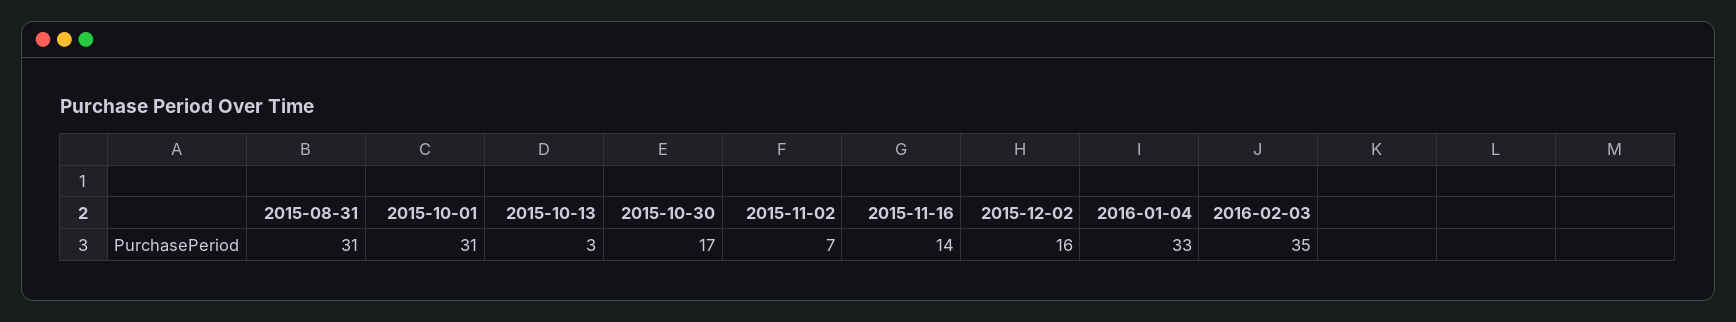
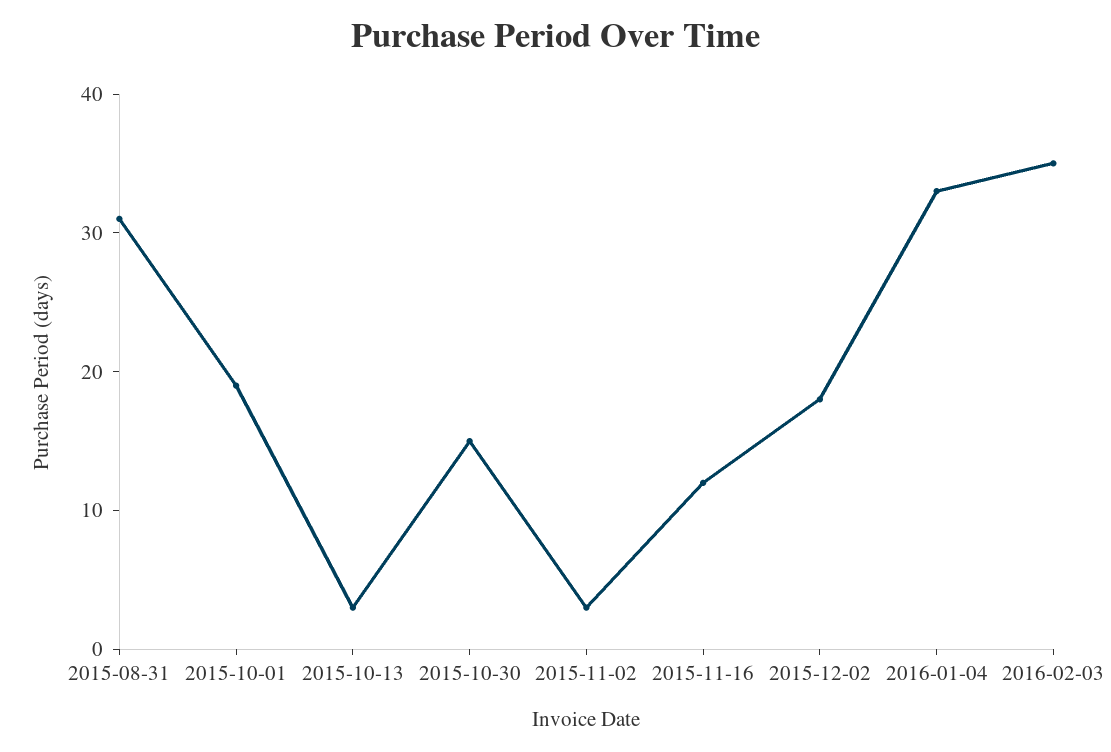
2015-10-01: 31 -> 19
2015-10-30: 17 -> 15
2015-11-02: 7 -> 3
2015-11-16: 14 -> 12
2015-12-02: 16 -> 18

